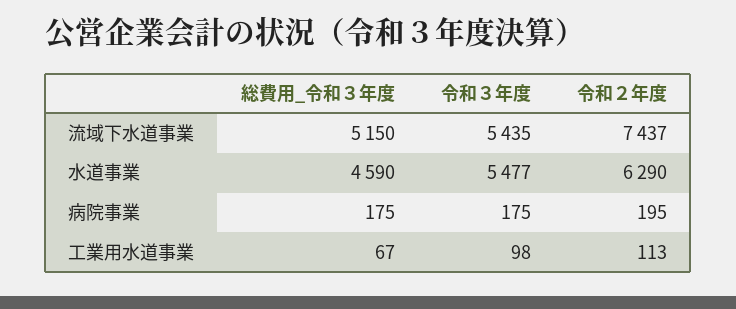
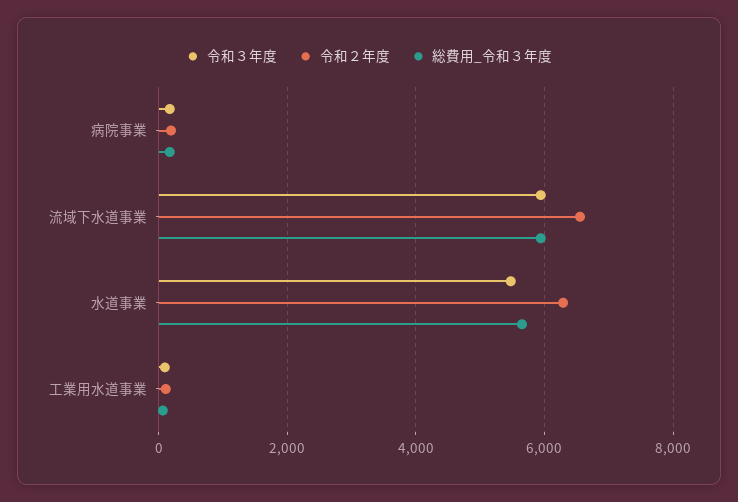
総費用_令和３年度, 流域下水道事業: 5150 -> 6000
令和３年度, 流域下水道事業: 5435 -> 6000
令和２年度, 流域下水道事業: 7437 -> 6600
総費用_令和３年度, 水道事業: 4590 -> 5600

